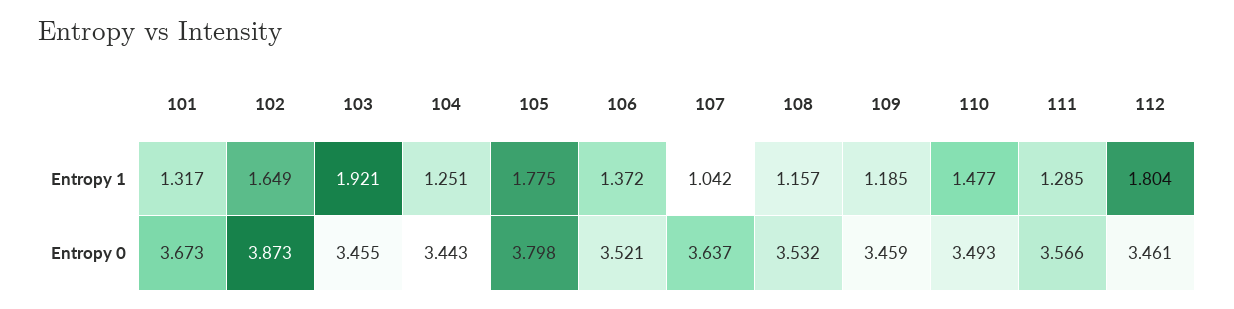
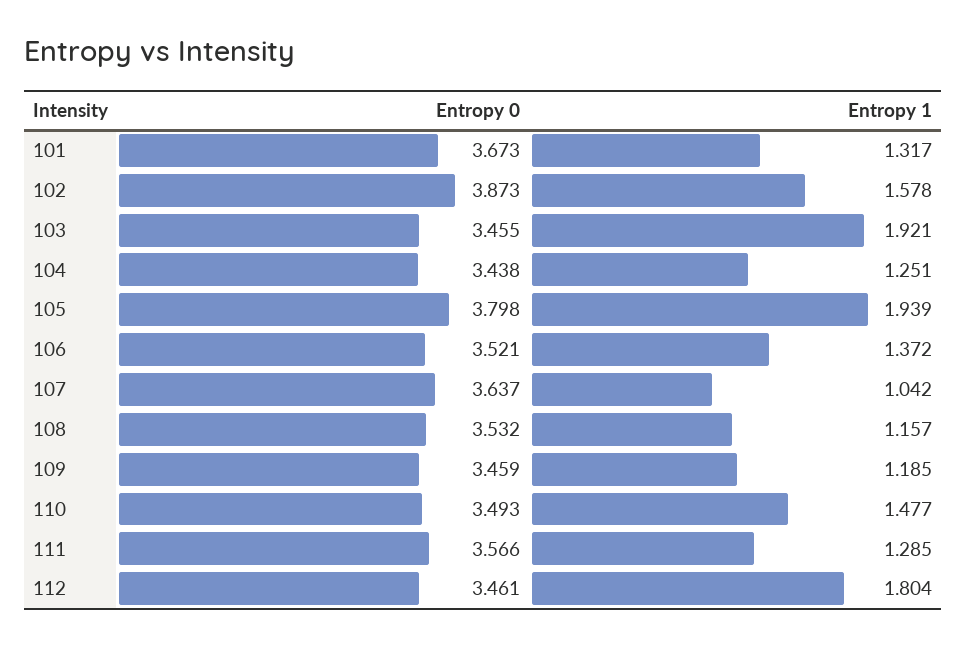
102, Entropy 1: 1.649 -> 1.578
105, Entropy 1: 1.775 -> 1.939
104, Entropy 0: 3.443 -> 3.438

